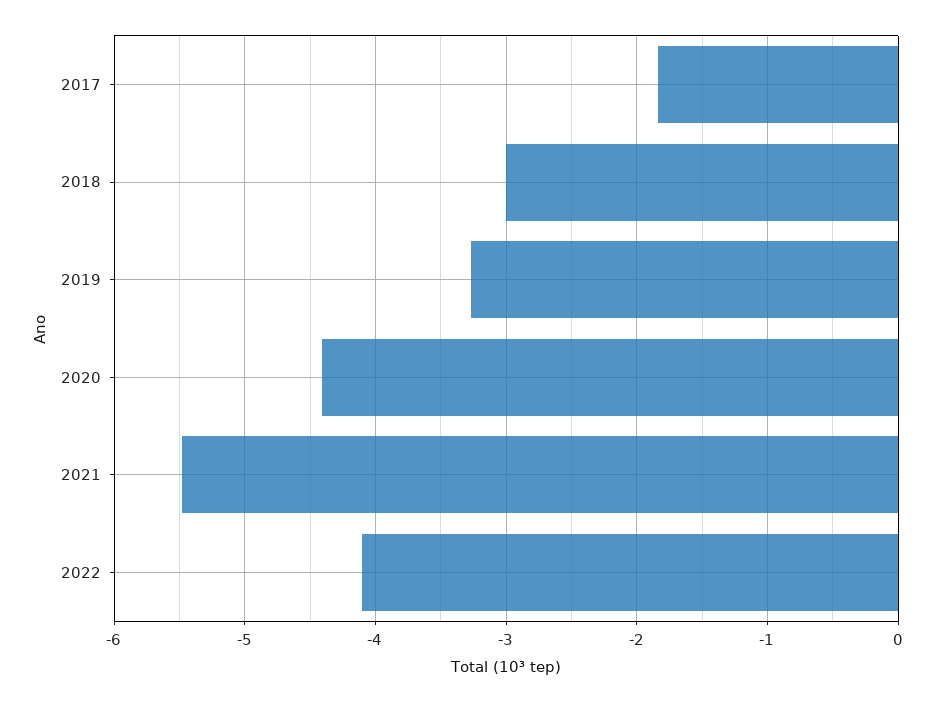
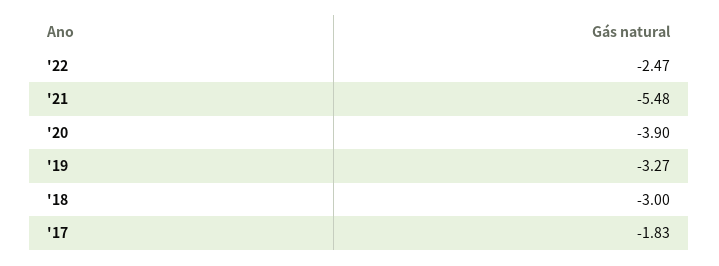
2020: -4.4 -> -3.9
2022: -4.1 -> -2.47

